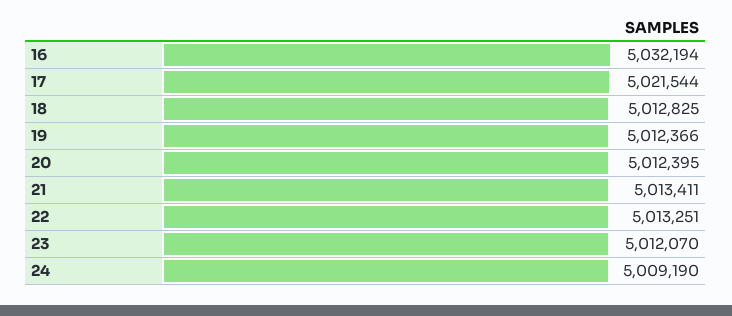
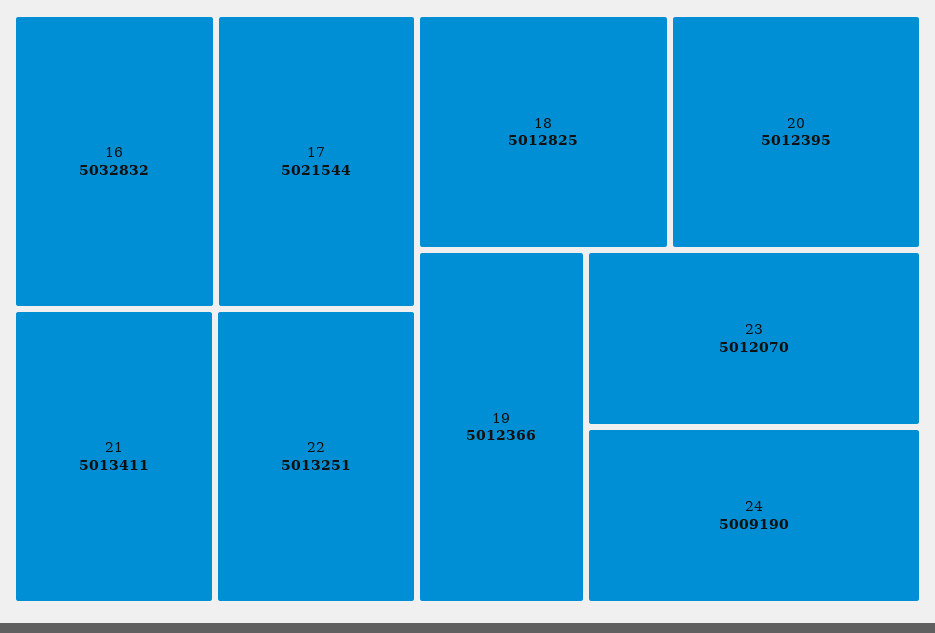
16: 5032194 -> 5032832

